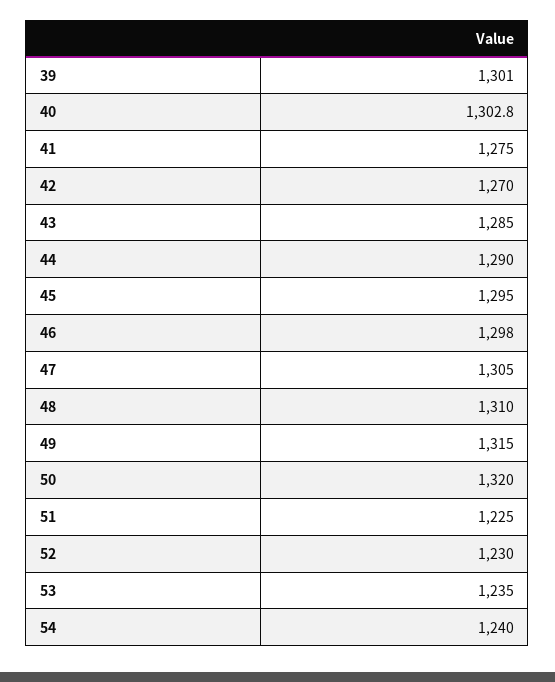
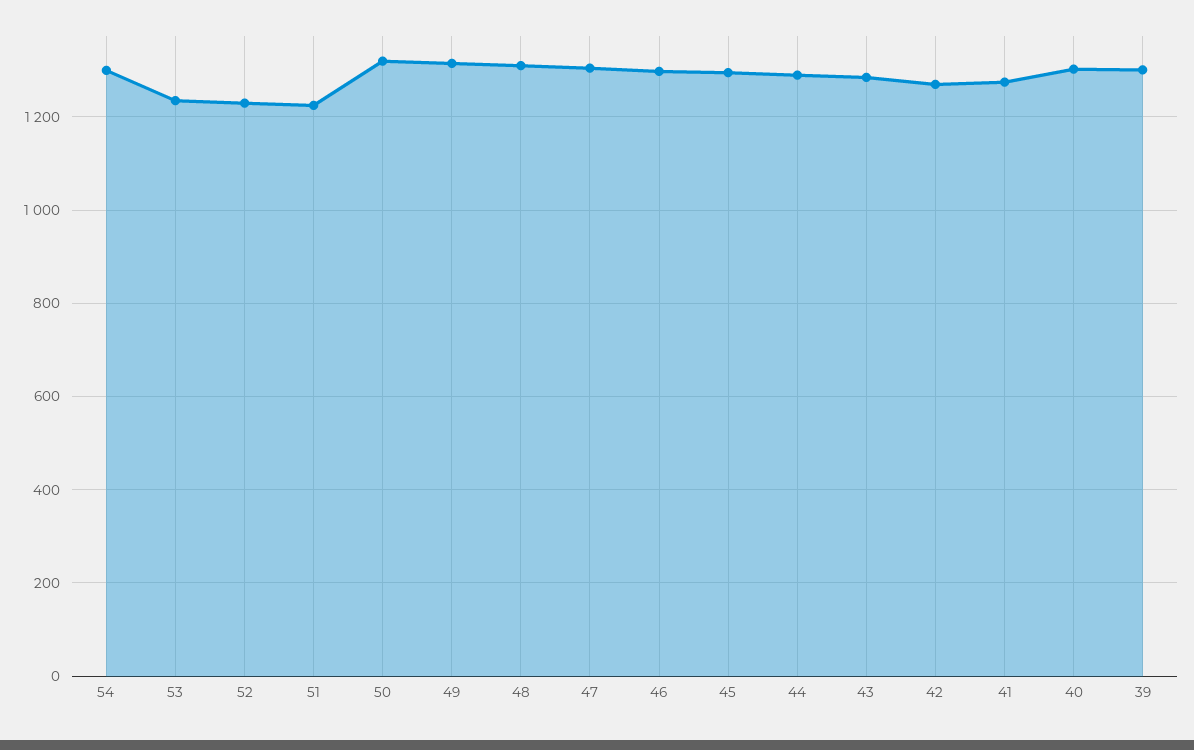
54: 1240 -> 1300

